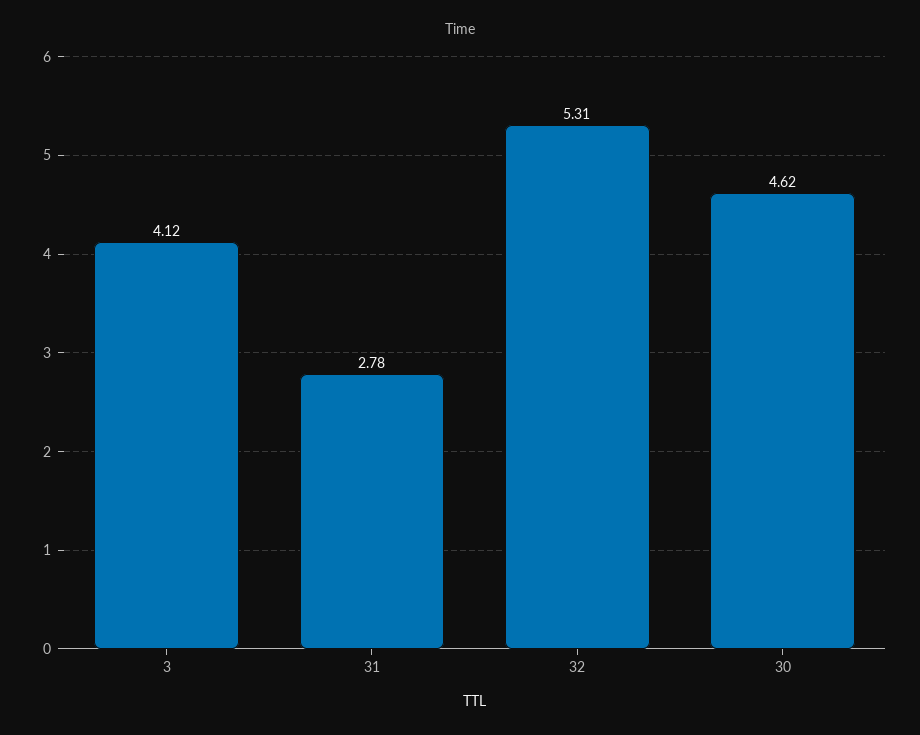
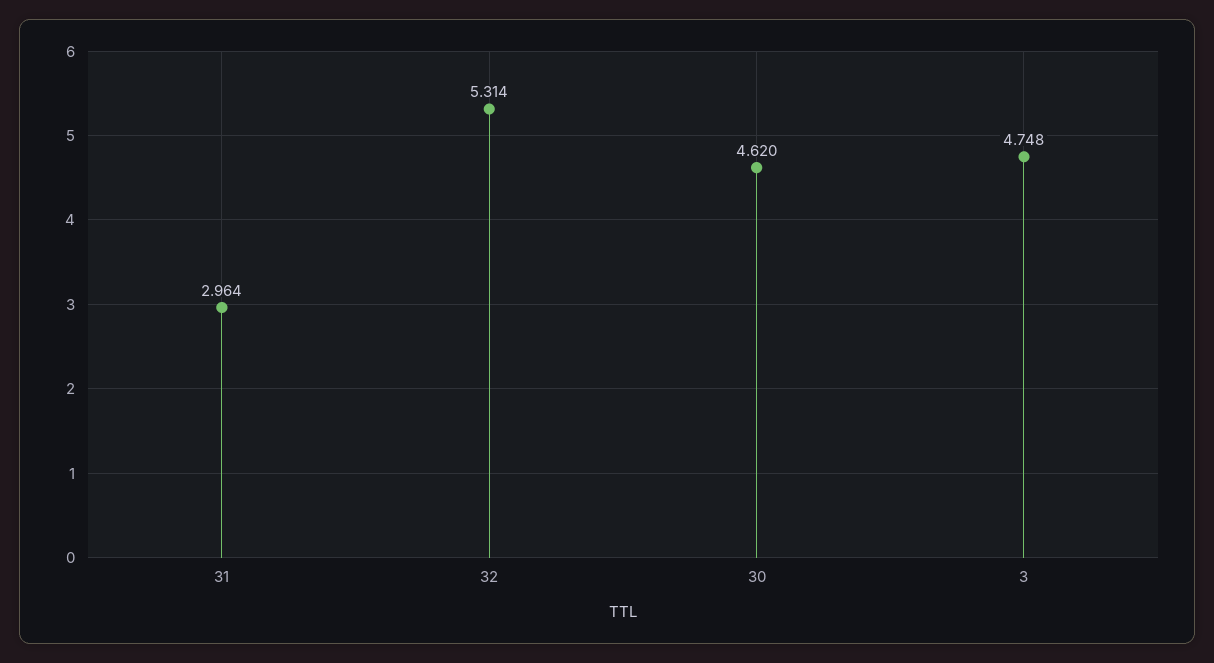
3: 4.12 -> 4.748
31: 2.78 -> 2.964

